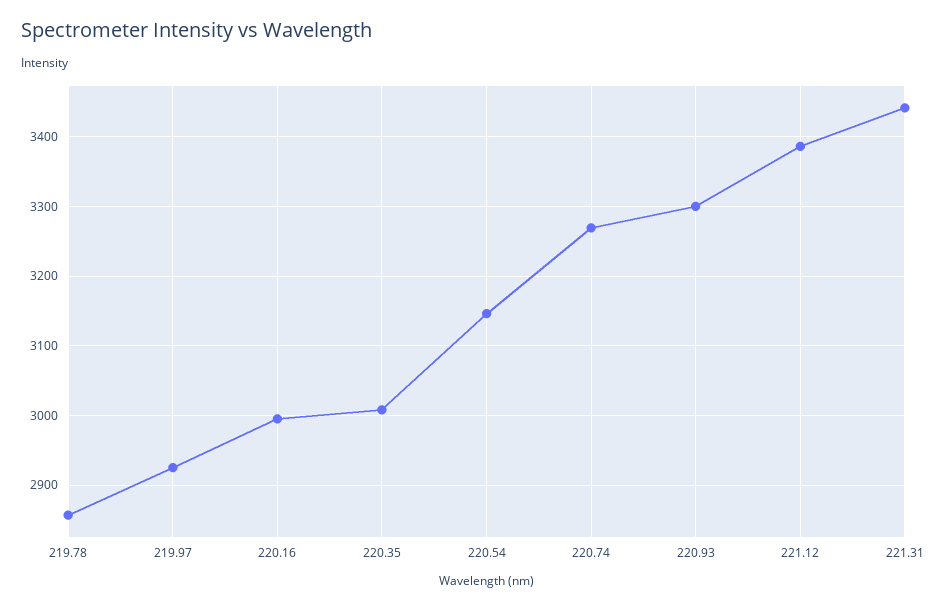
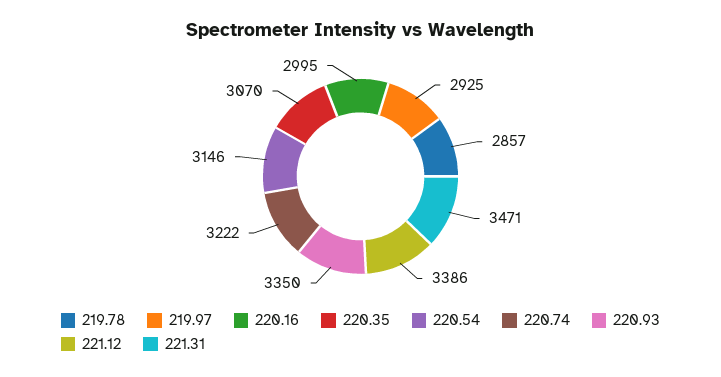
220.35: 3010 -> 3070
220.74: 3270 -> 3222
220.93: 3300 -> 3350
221.31: 3440 -> 3471

